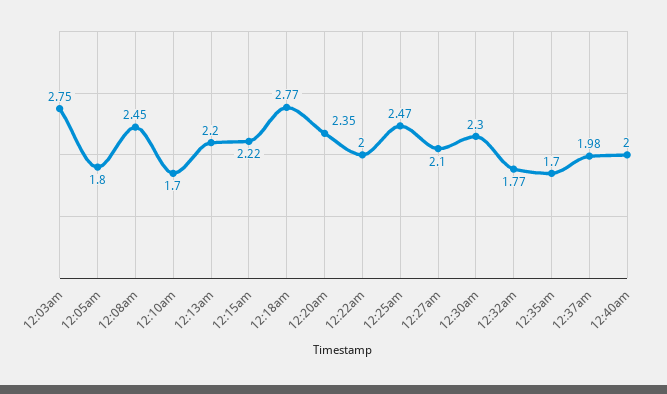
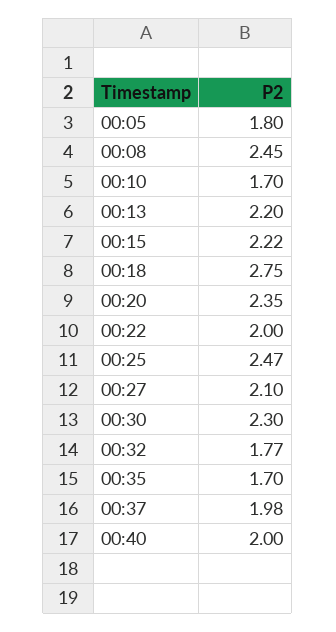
12:03am: 2.75 -> none
12:18am: 2.77 -> 2.75

